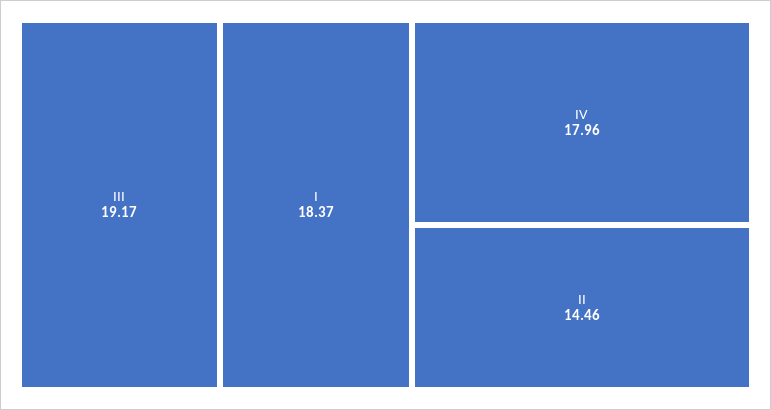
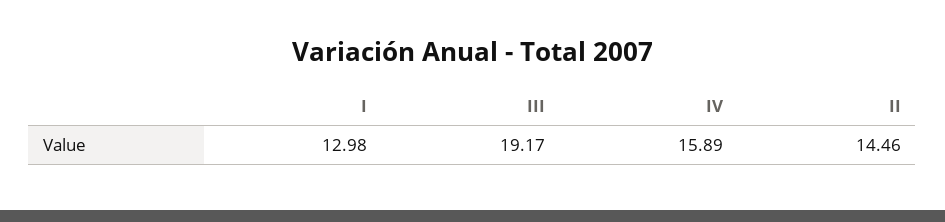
I: 18.37 -> 12.98
IV: 17.96 -> 15.89

